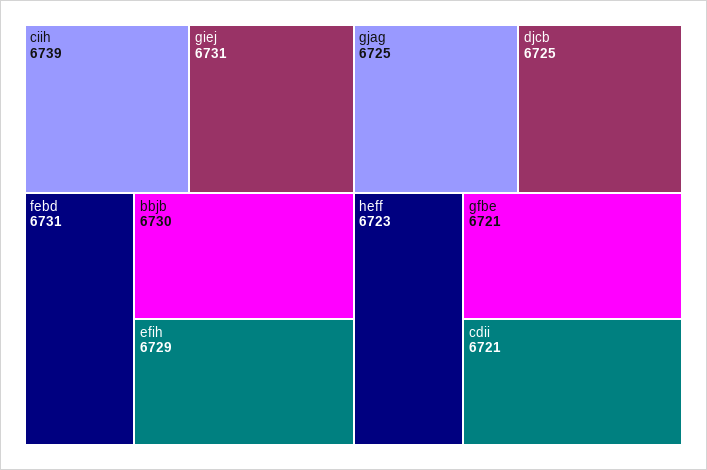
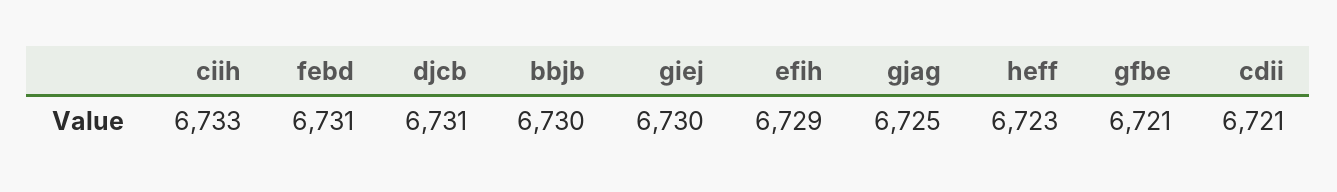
ciih: 6739 -> 6733
giej: 6731 -> 6730
djcb: 6725 -> 6731

